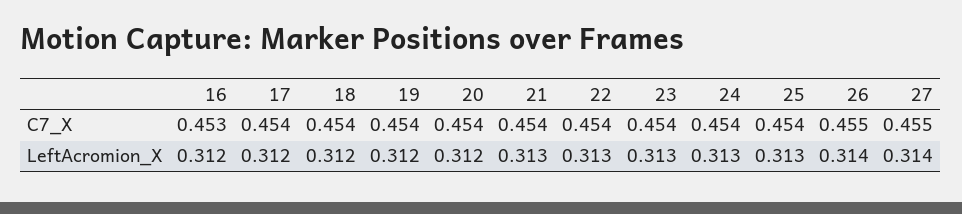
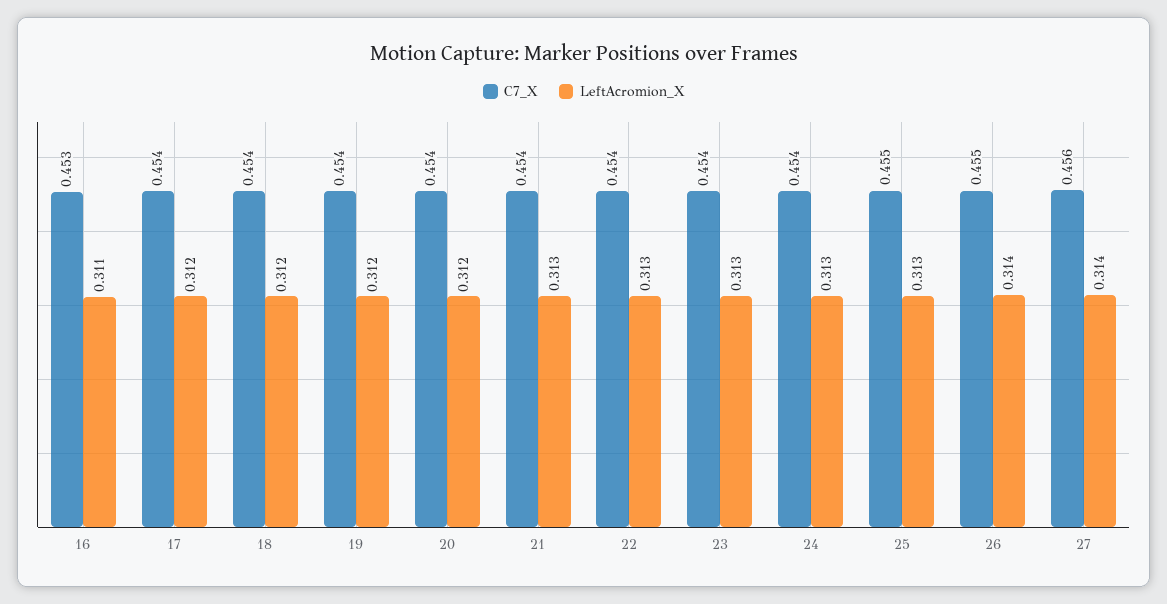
C7_X, 25: 0.454 -> 0.455
C7_X, 27: 0.455 -> 0.456
LeftAcromion_X, 16: 0.312 -> 0.311

